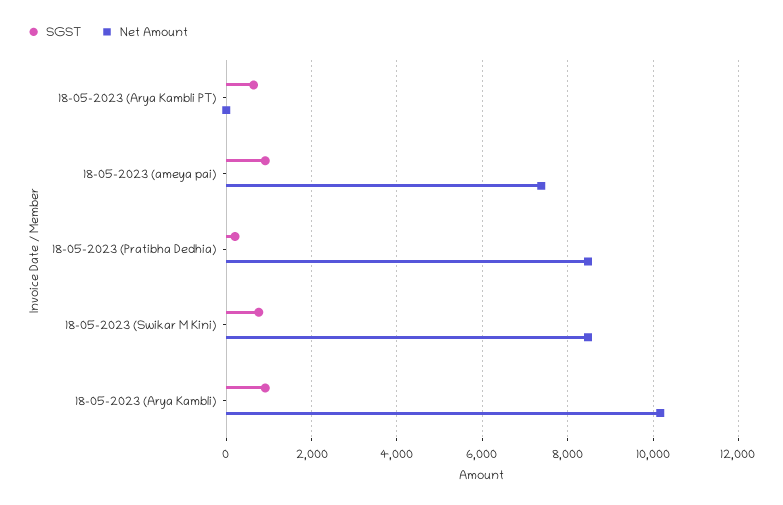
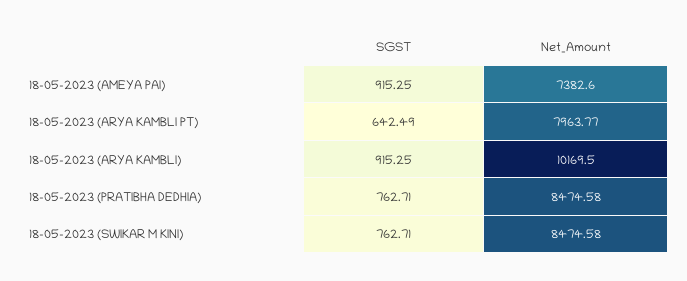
Net Amount, 18-05-2023 (Arya Kambli PT): 0 -> 7963.77
SGST, 18-05-2023 (Pratibha Dedhia): 200 -> 762.71

